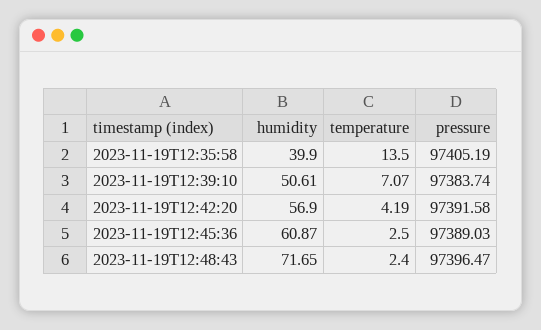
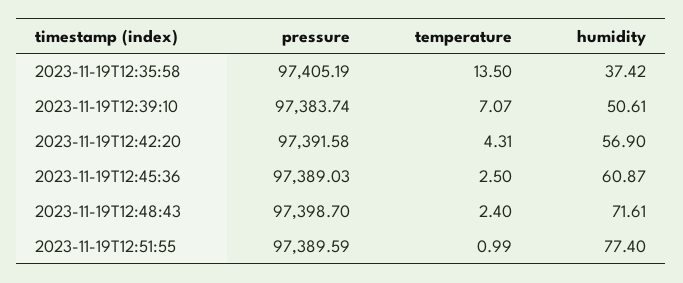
humidity, 2023-11-19T12:35:58: 39.9 -> 37.42
temperature, 2023-11-19T12:42:20: 4.19 -> 4.31
humidity, 2023-11-19T12:48:43: 71.65 -> 71.61
pressure, 2023-11-19T12:48:43: 97396.47 -> 97398.7
pressure, 2023-11-19T12:51:55: none -> 97389.59
temperature, 2023-11-19T12:51:55: none -> 0.99
humidity, 2023-11-19T12:51:55: none -> 77.4

